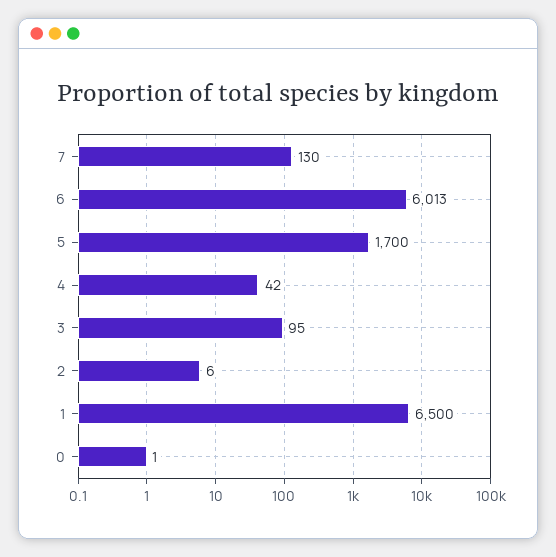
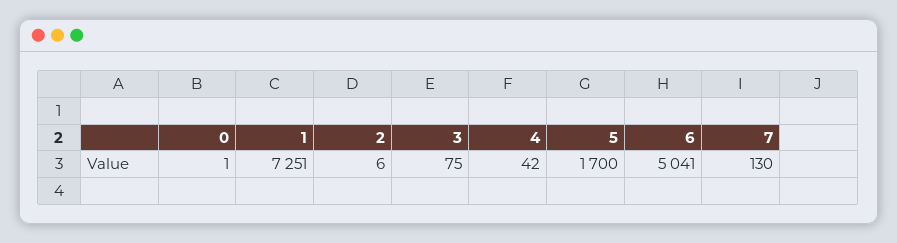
6: 6013 -> 5041
3: 95 -> 75
1: 6500 -> 7251

